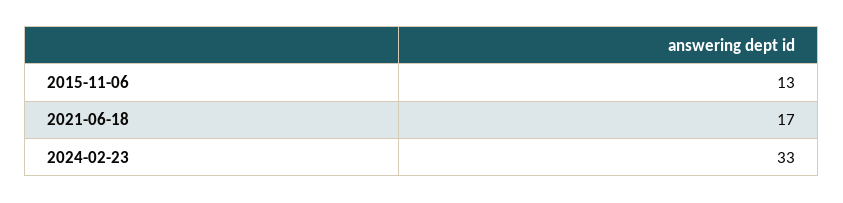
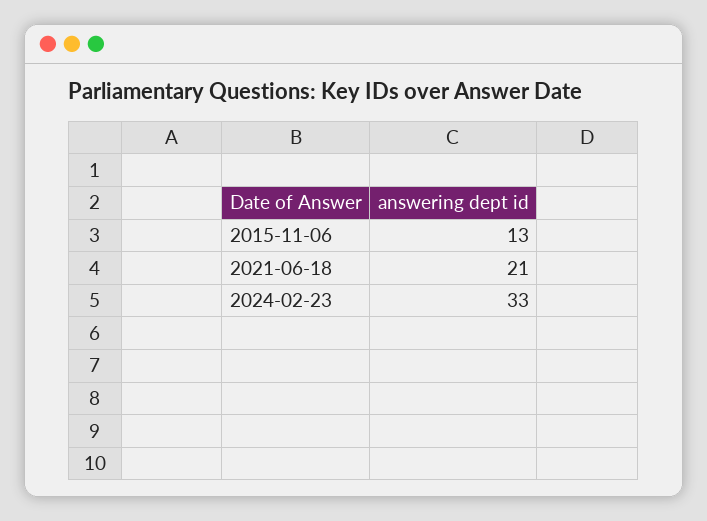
2021-06-18: 17 -> 21

